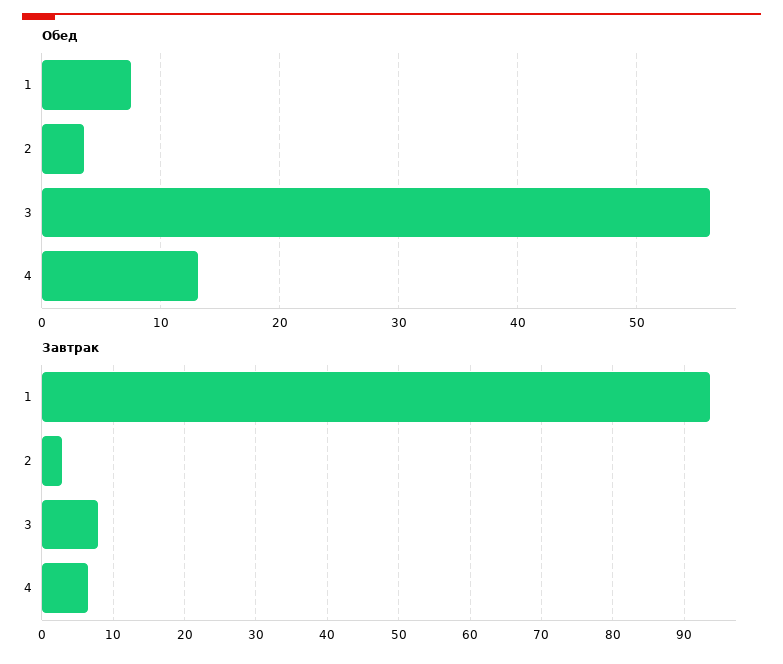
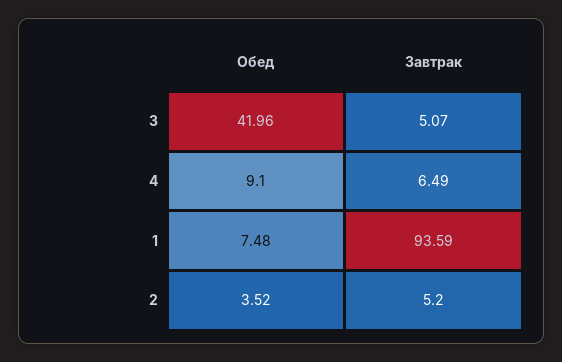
Обед, 3: 56 -> 41.96
Обед, 4: 13 -> 9.1
Завтрак, 2: 3 -> 5.2
Завтрак, 3: 8 -> 5.07

